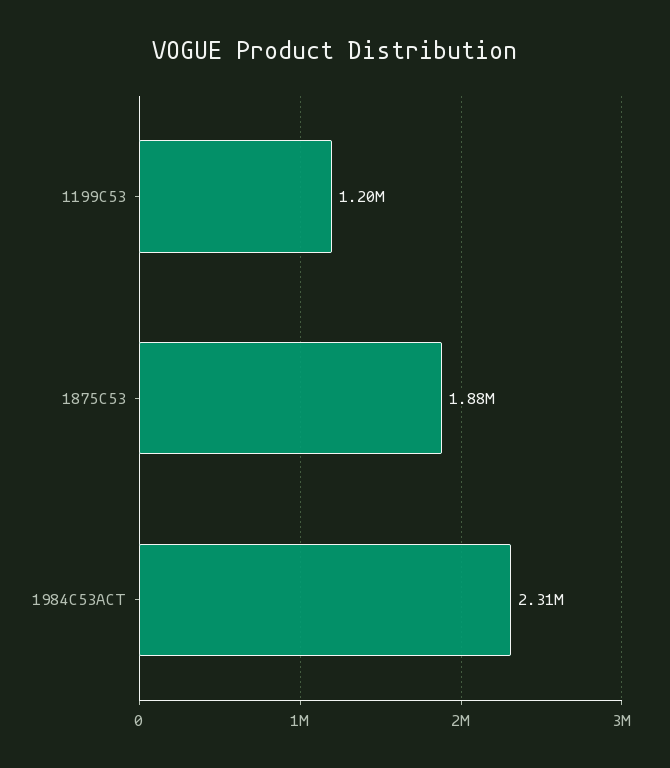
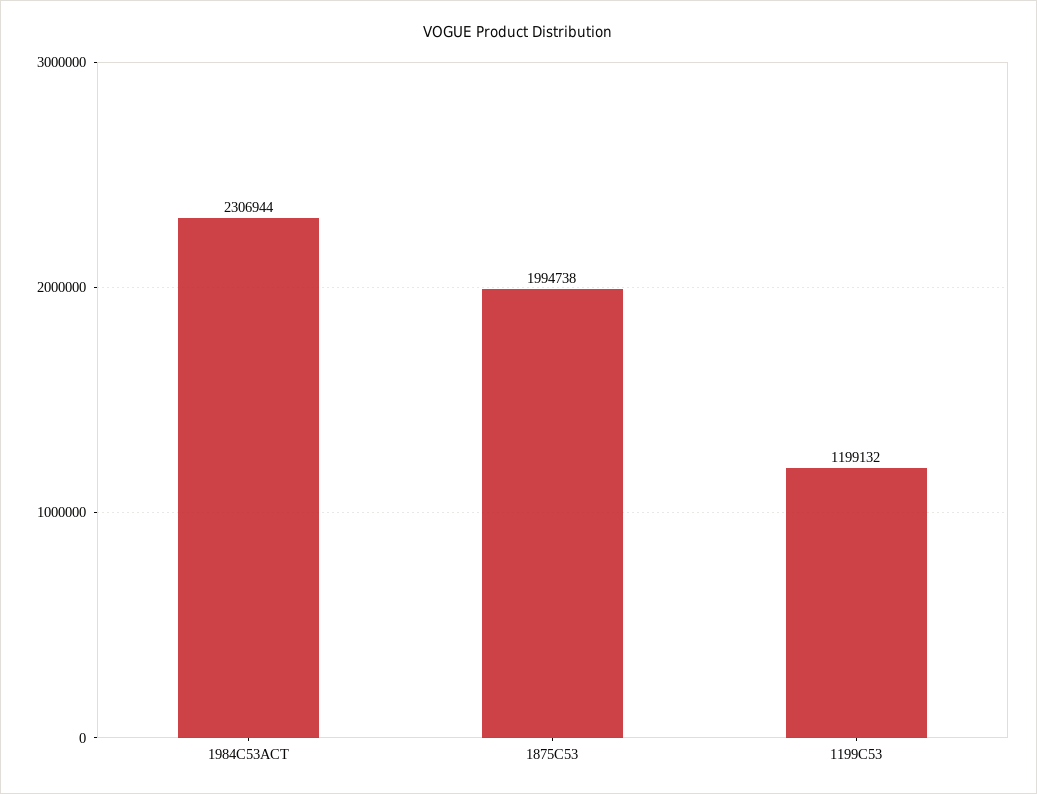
1875C53: 1880000 -> 1994738

